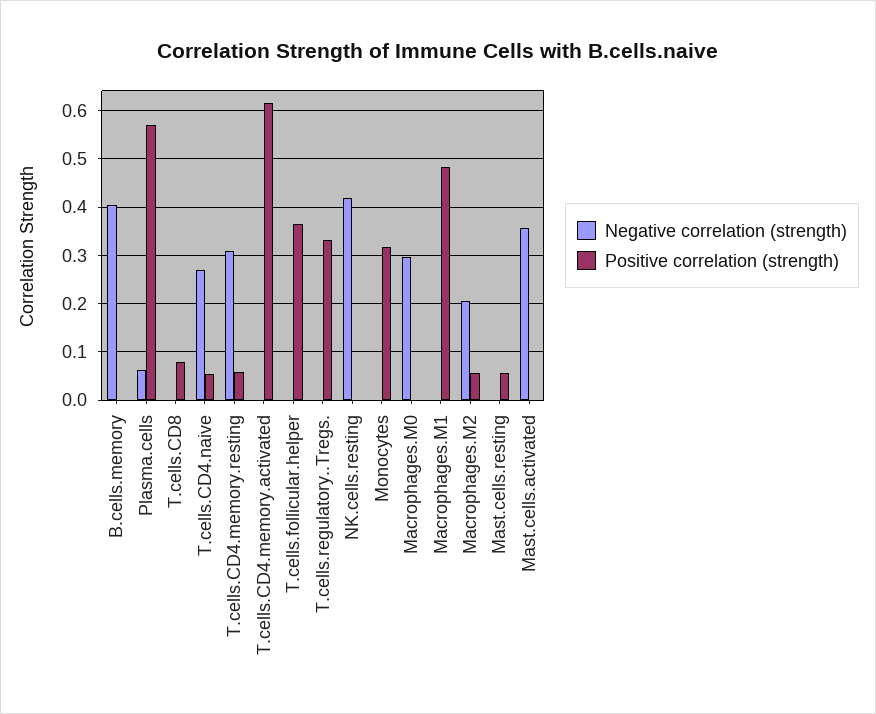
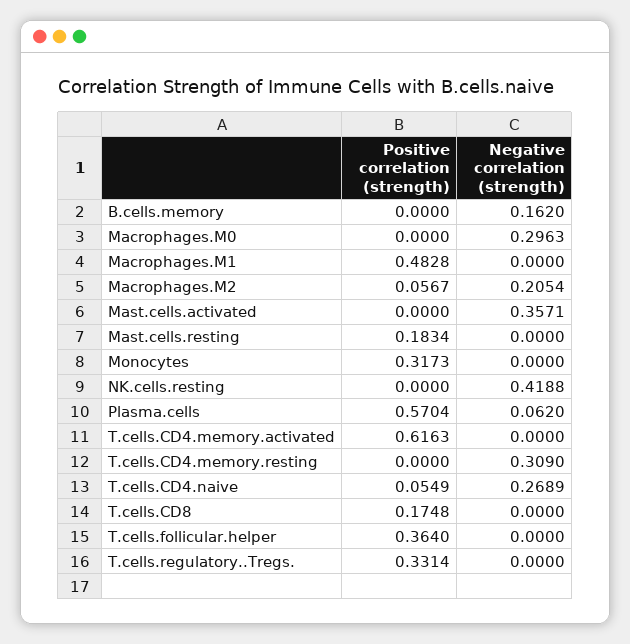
Negative correlation (strength), B.cells.memory: 0.4 -> 0.162
Positive correlation (strength), T.cells.CD8: 0.08 -> 0.1748
Positive correlation (strength), T.cells.CD4.memory.resting: 0.06 -> 0
Positive correlation (strength), Mast.cells.resting: 0.06 -> 0.1834

